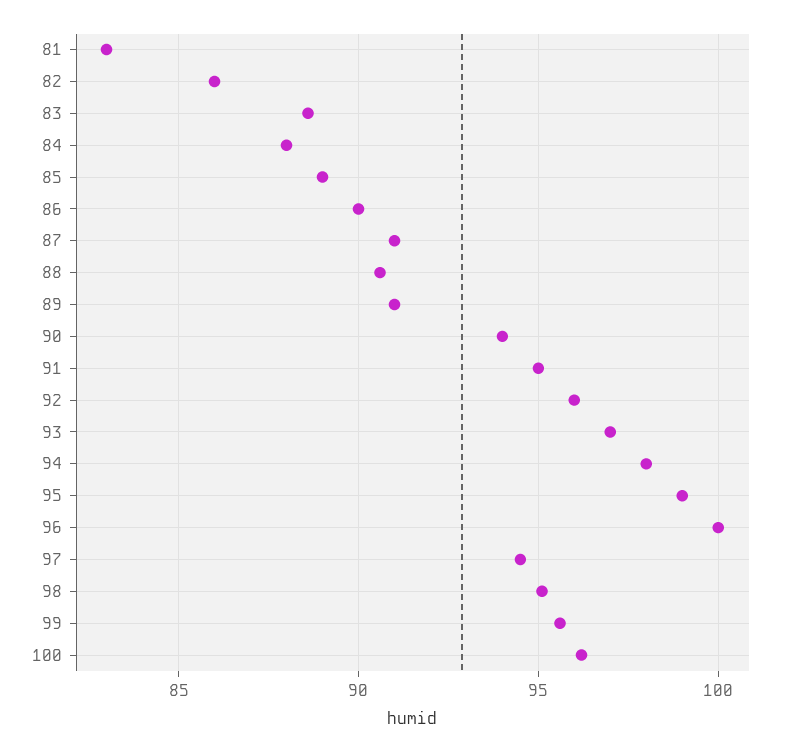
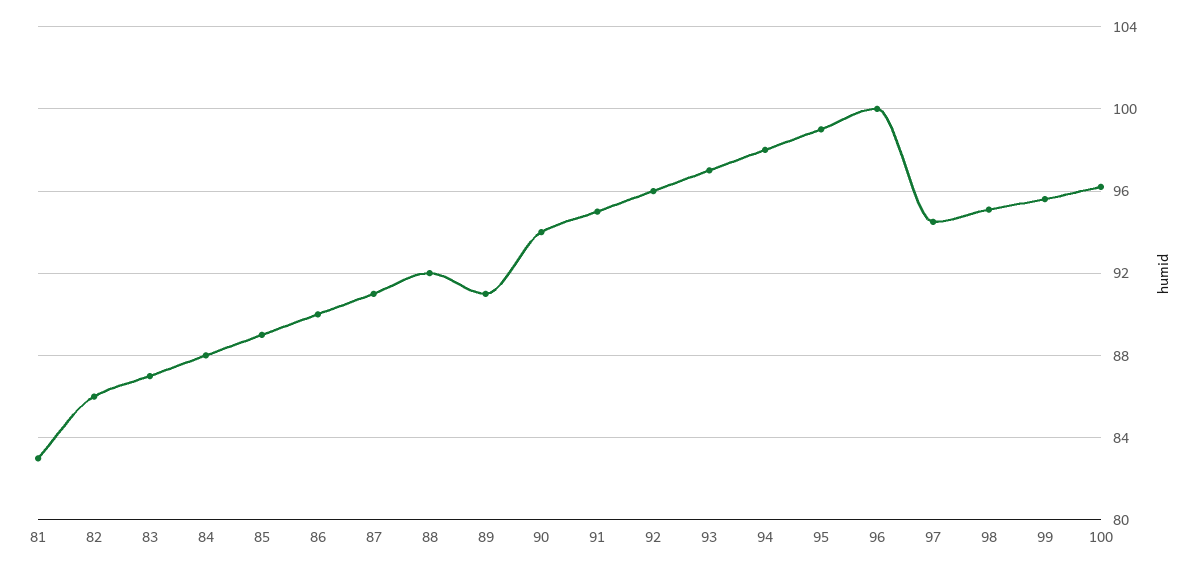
83: 88.5 -> 87
88: 90.5 -> 92

